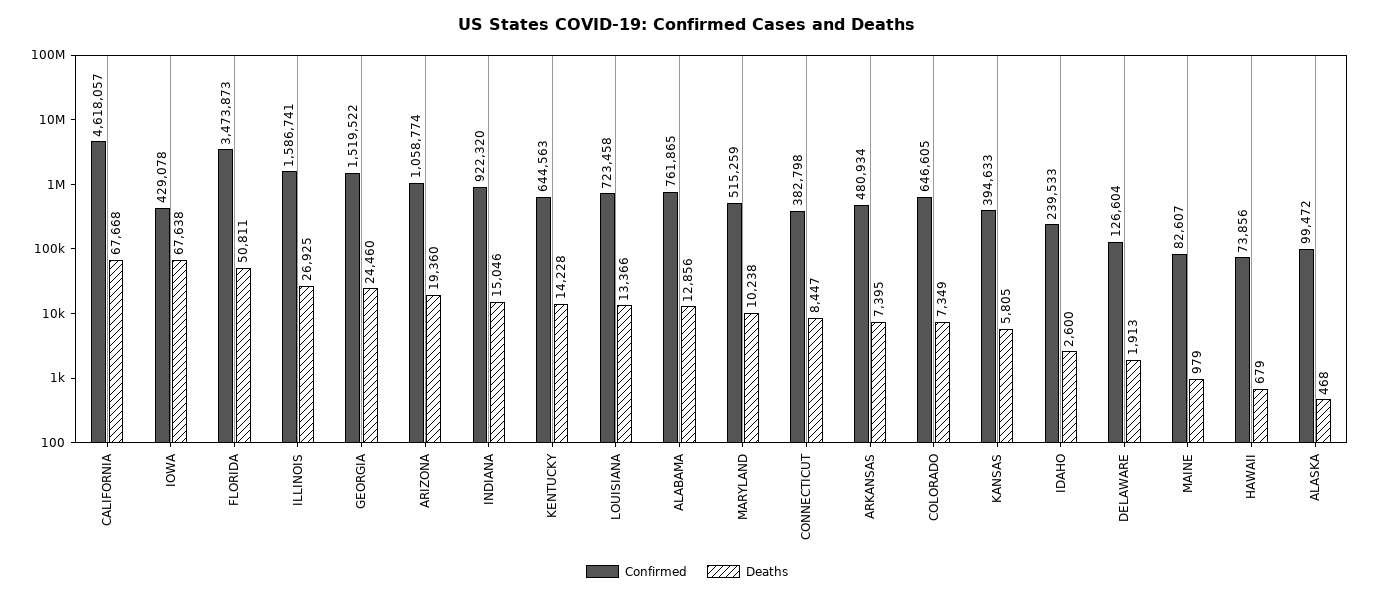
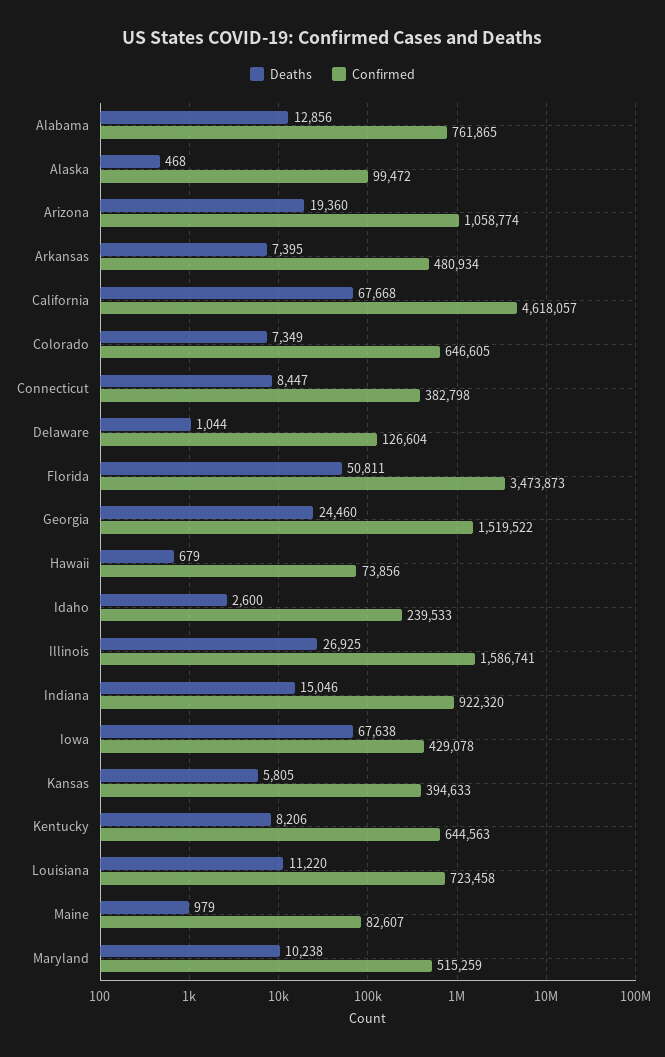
Deaths, KENTUCKY: 14228 -> 8206
Deaths, LOUISIANA: 13366 -> 11220
Deaths, DELAWARE: 1913 -> 1044

